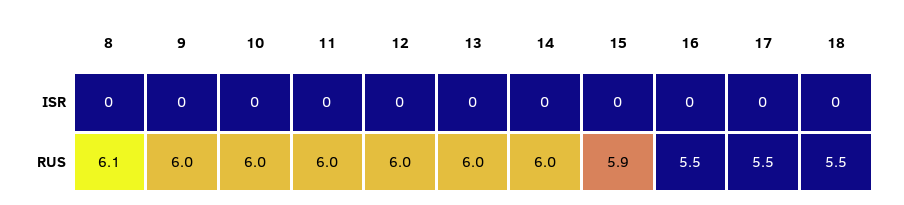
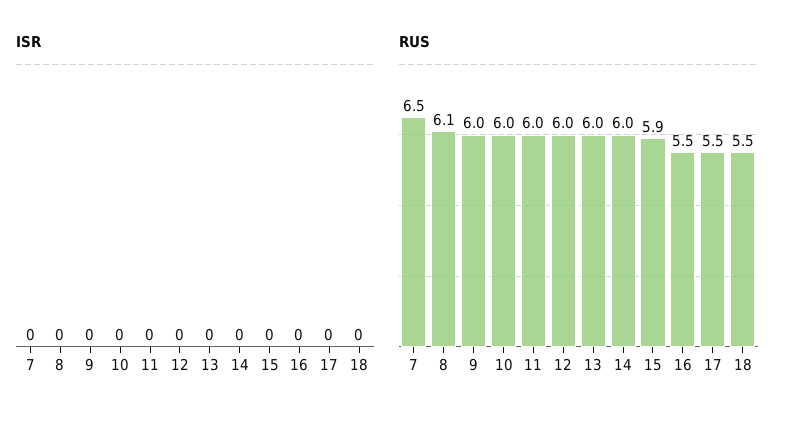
ISR, 7: none -> 0
RUS, 7: none -> 6.5

